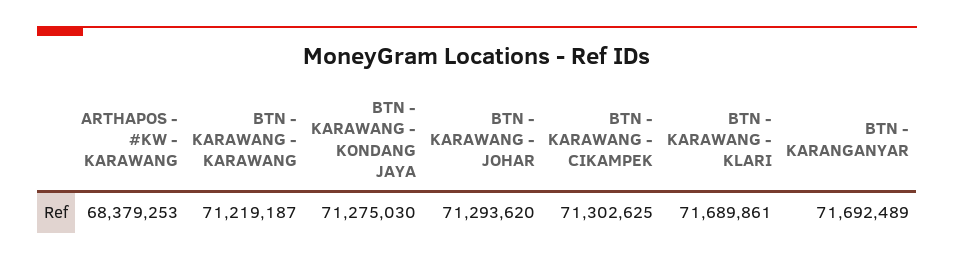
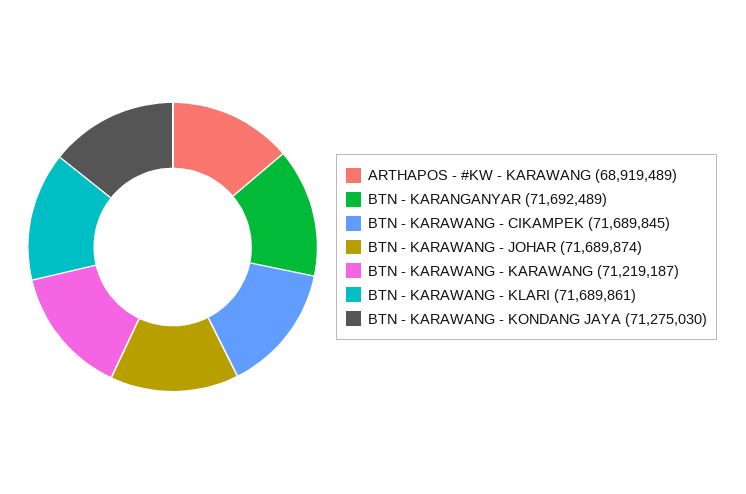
ARTHAPOS - #KW - KARAWANG: 68379253 -> 68919489
BTN - KARAWANG - JOHAR: 71293620 -> 71689874
BTN - KARAWANG - CIKAMPEK: 71302625 -> 71689845

